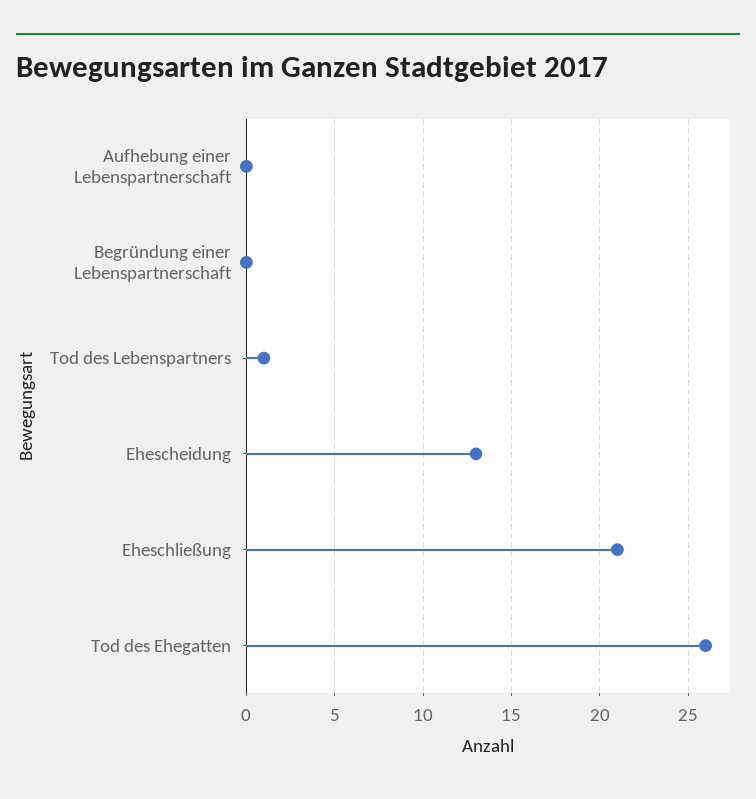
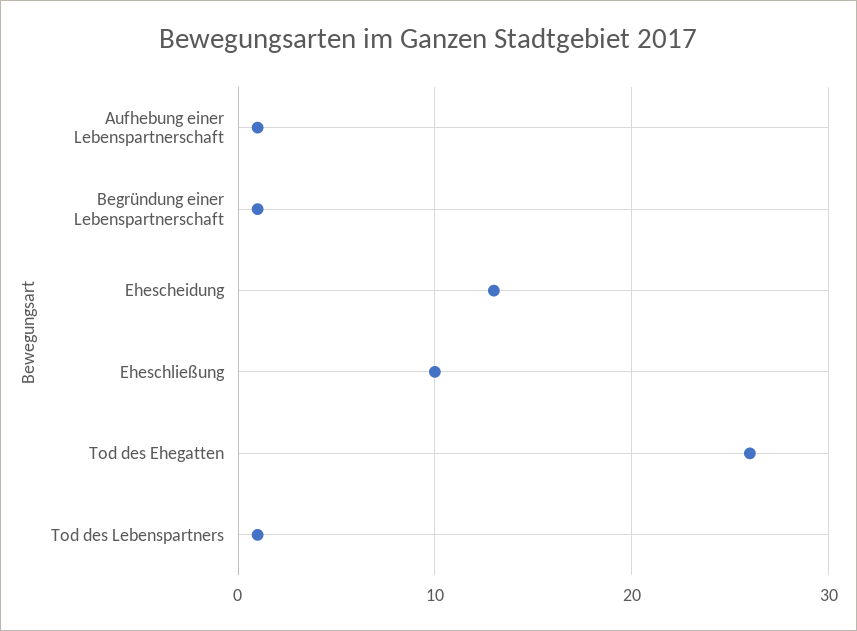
Aufhebung einer Lebenspartnerschaft: 0 -> 1
Begründung einer Lebenspartnerschaft: 0 -> 1
Eheschließung: 21 -> 10

